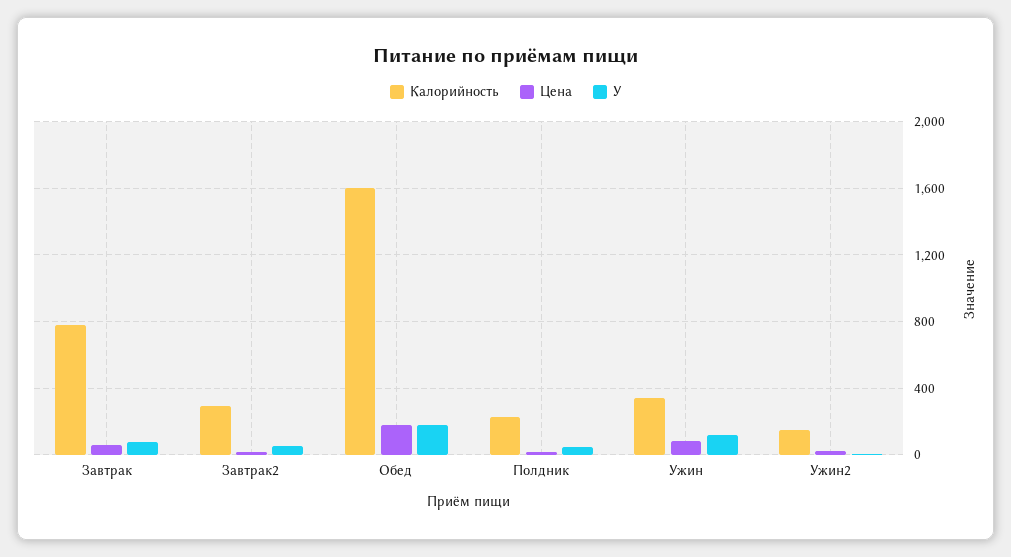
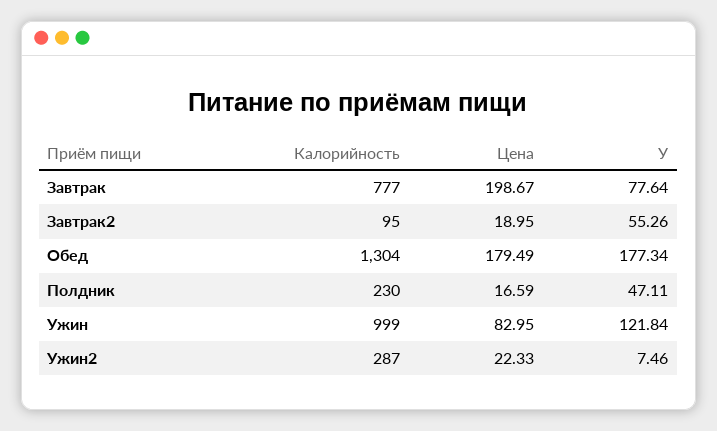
Цена, Завтрак: 50 -> 198.67
Калорийность, Завтрак2: 300 -> 95
Калорийность, Обед: 1600 -> 1304
Калорийность, Ужин: 350 -> 999
Калорийность, Ужин2: 150 -> 287

